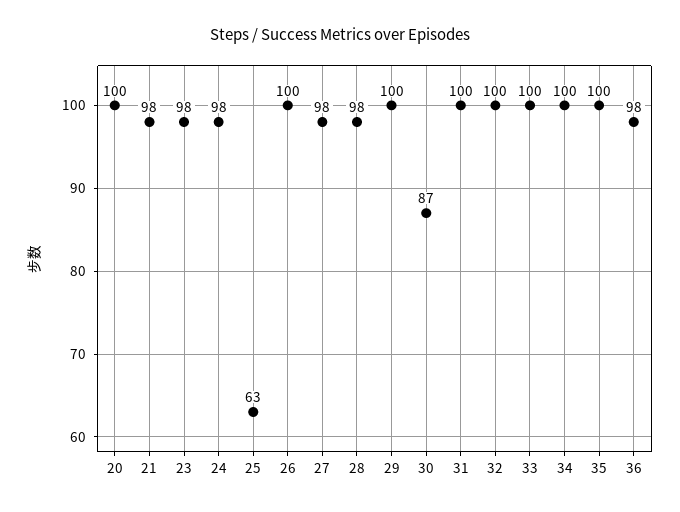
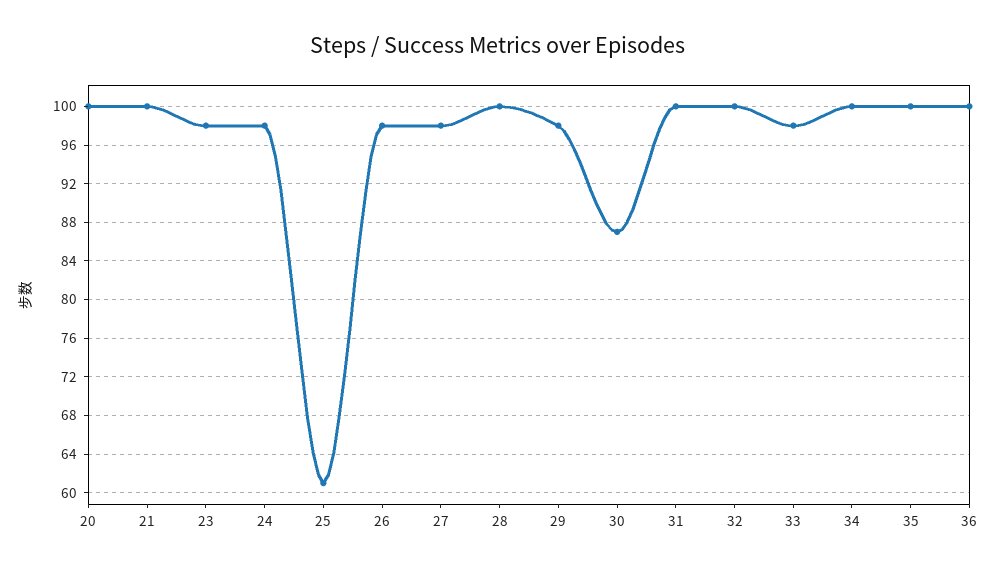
21: 98 -> 100
25: 63 -> 61
26: 100 -> 98
28: 98 -> 100
29: 100 -> 98
33: 100 -> 98
36: 98 -> 100

